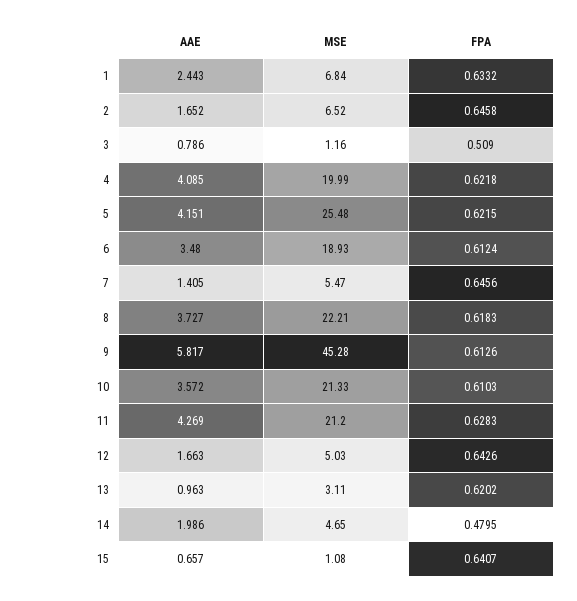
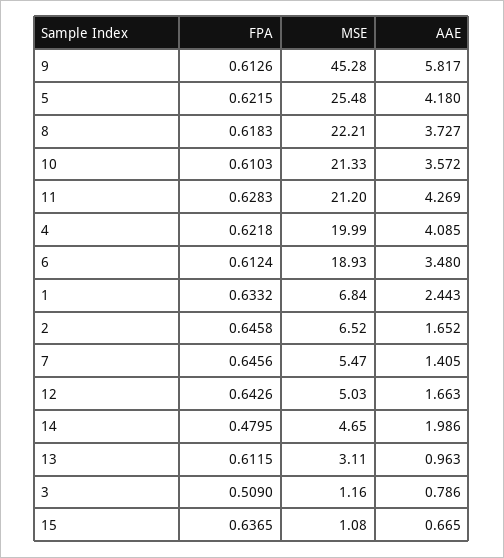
AAE, 5: 4.151 -> 4.18
FPA, 13: 0.6202 -> 0.6115
AAE, 15: 0.657 -> 0.665
FPA, 15: 0.6407 -> 0.6365

